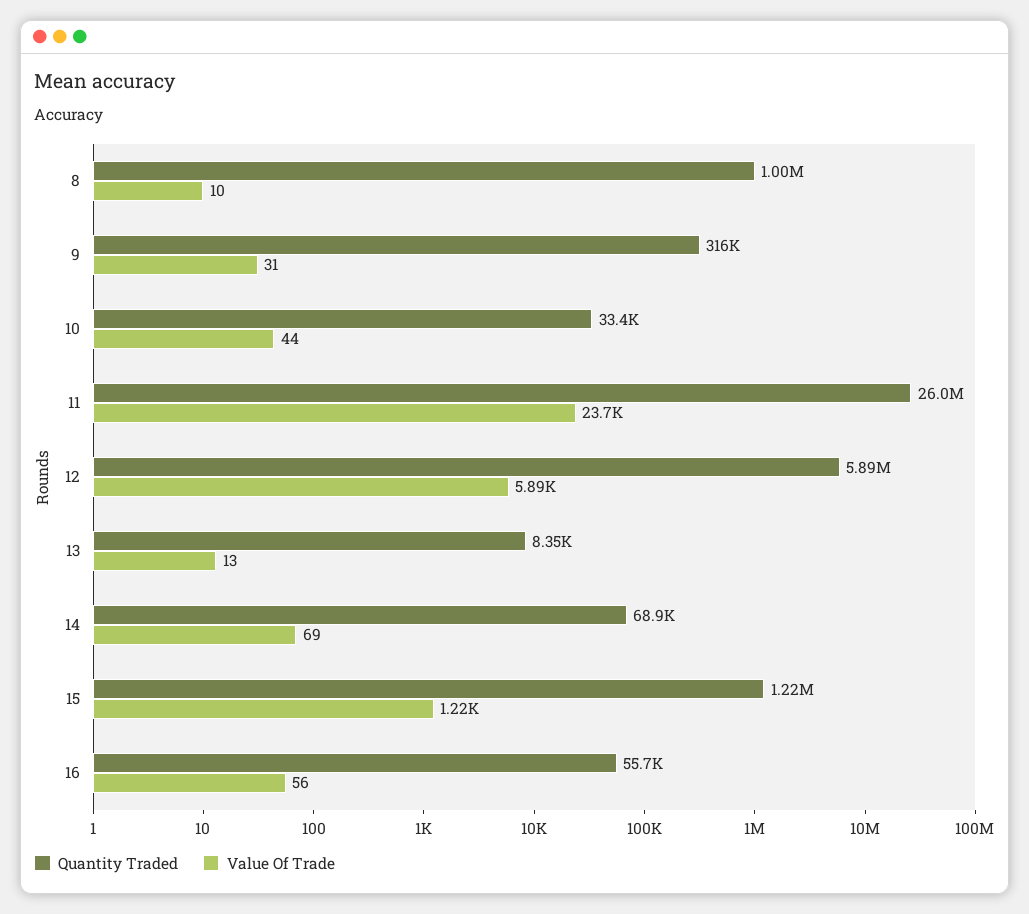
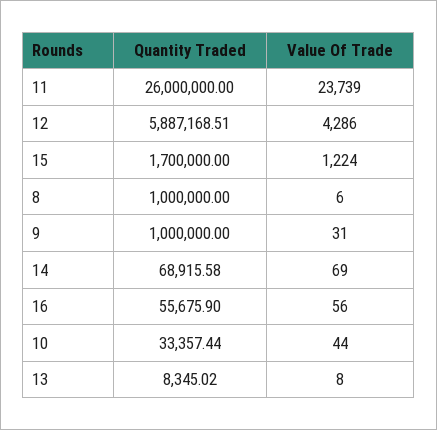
Value Of Trade, 8: 10 -> 6
Quantity Traded, 9: 316000 -> 1000000
Value Of Trade, 12: 5890 -> 4286
Value Of Trade, 13: 13 -> 8
Quantity Traded, 15: 1220000 -> 1700000

